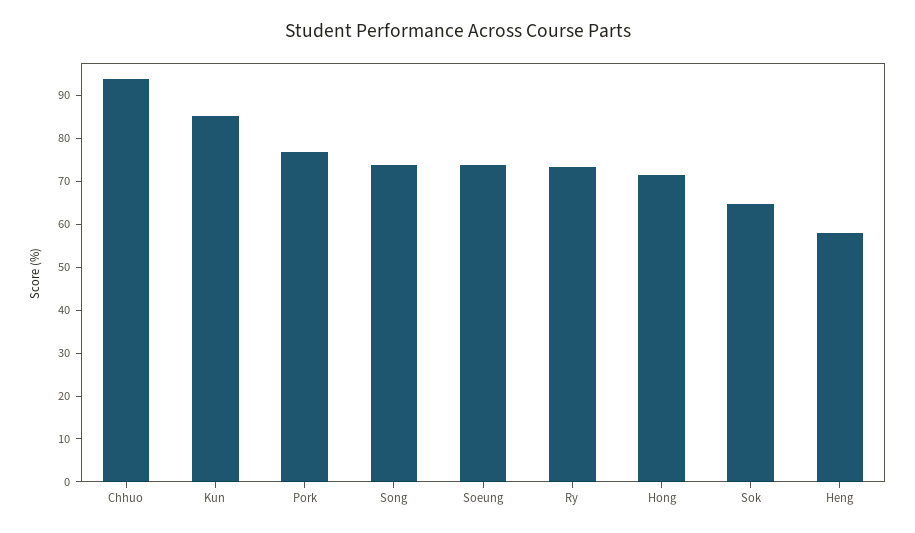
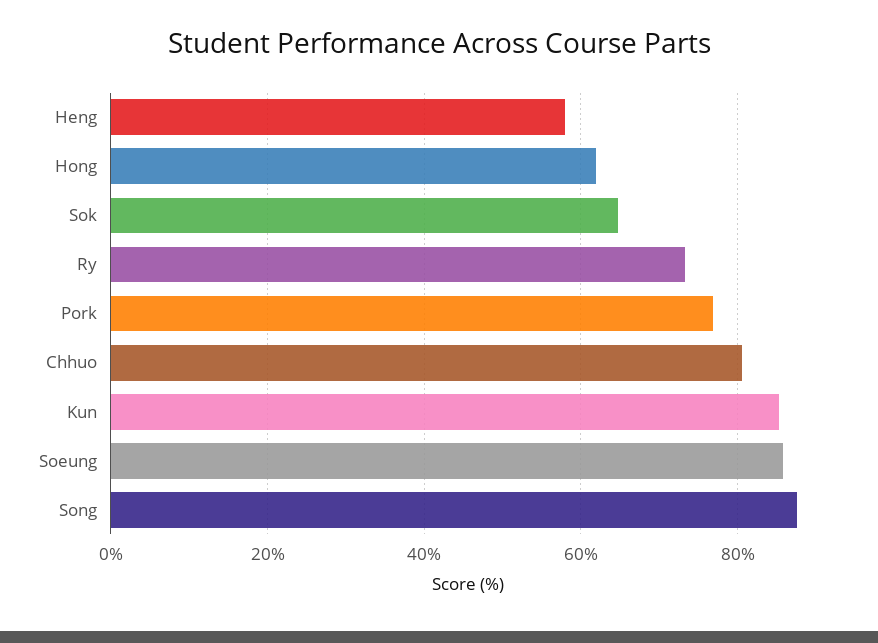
Chhuo: 94 -> 80
Song: 74 -> 88
Soeung: 74 -> 86
Hong: 72 -> 62

